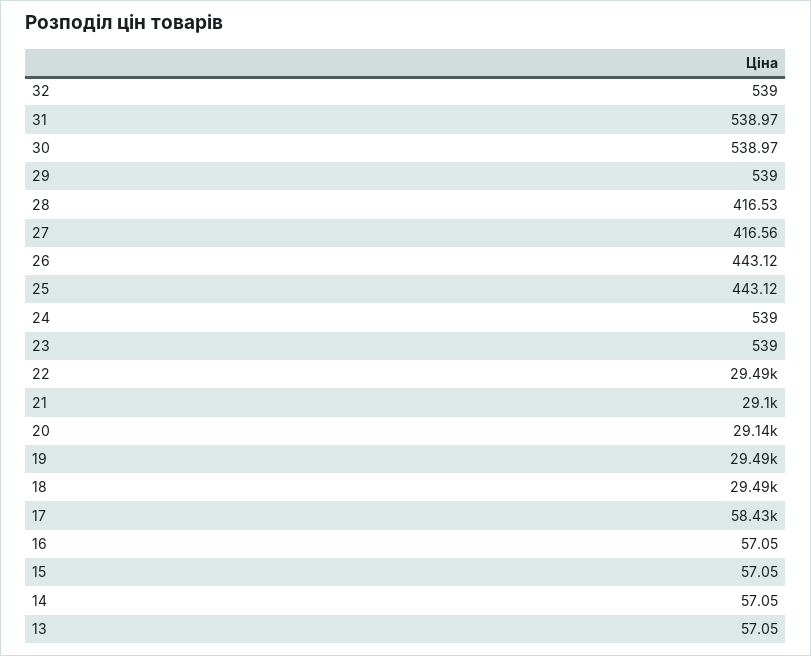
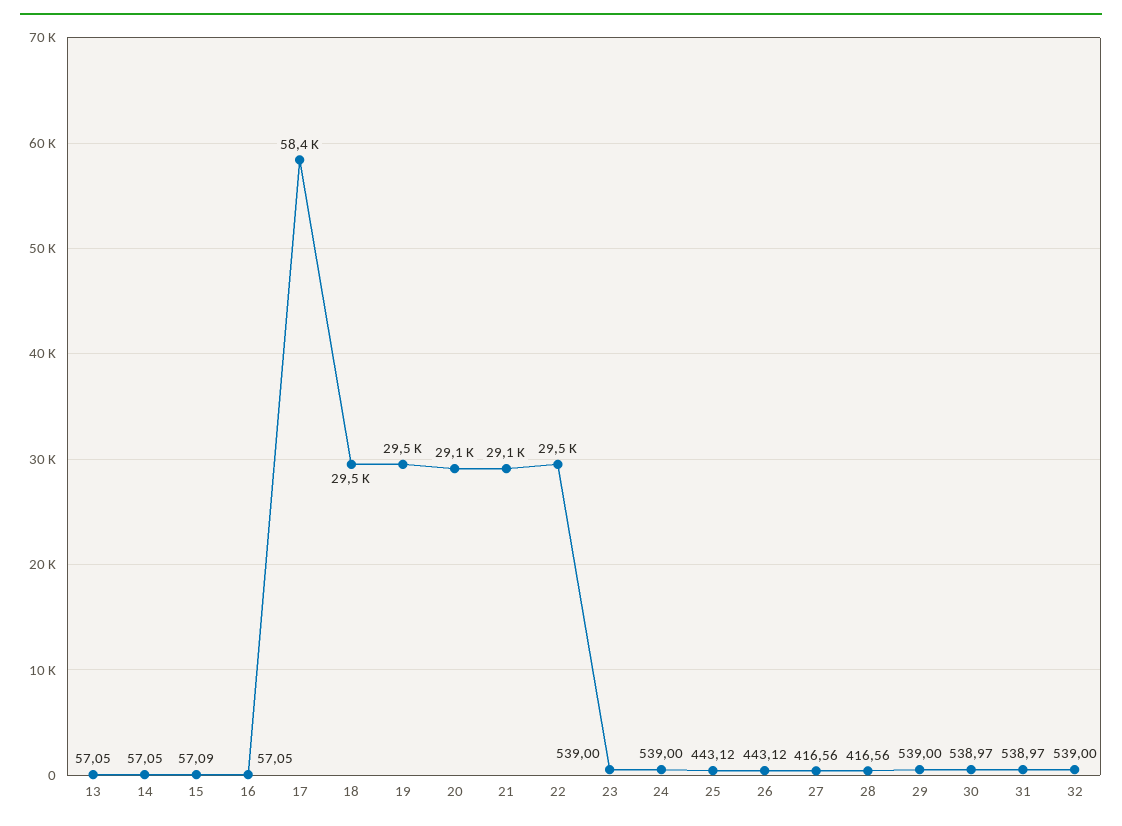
28: 416.53 -> 416.56
15: 57.05 -> 57.09

